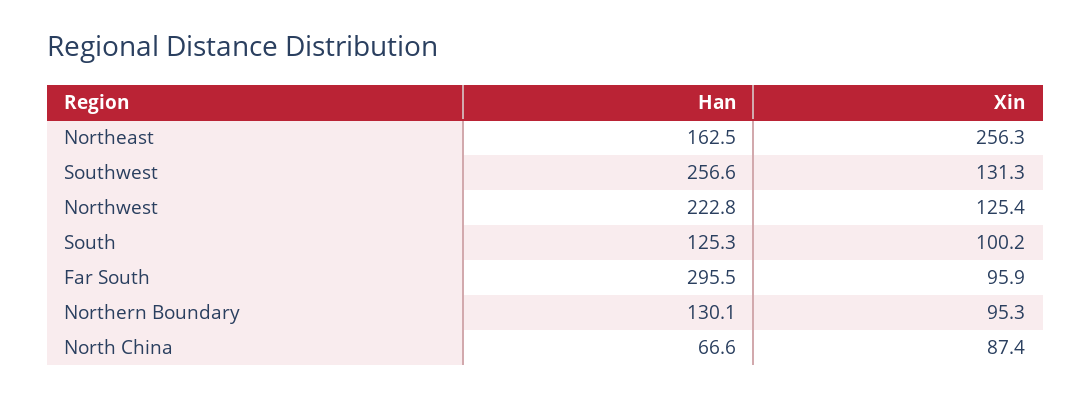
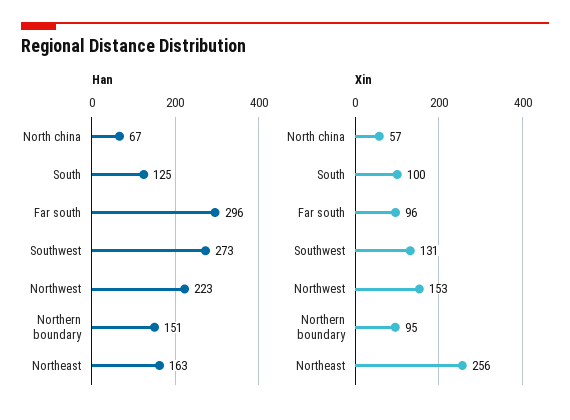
Han, Southwest: 256.6 -> 273
Xin, Northwest: 125.4 -> 153
Han, Northern Boundary: 130.1 -> 151
Xin, North China: 87.4 -> 57

